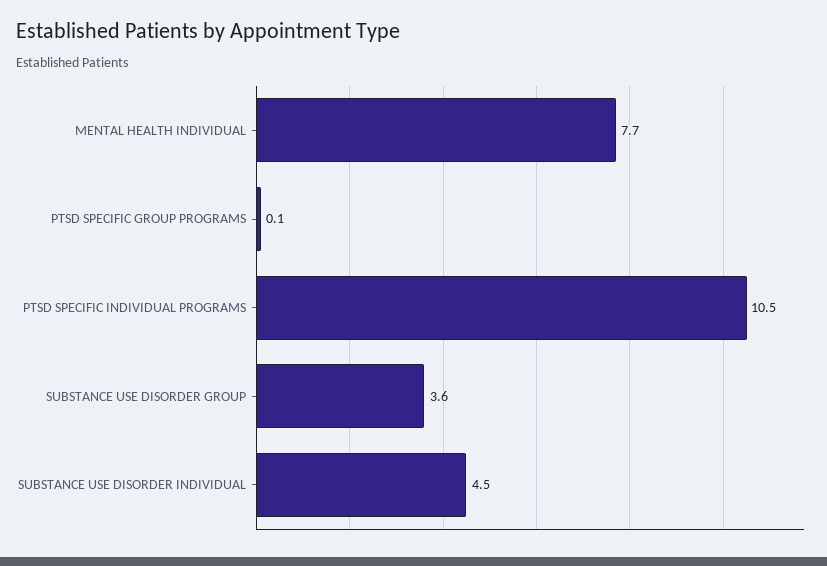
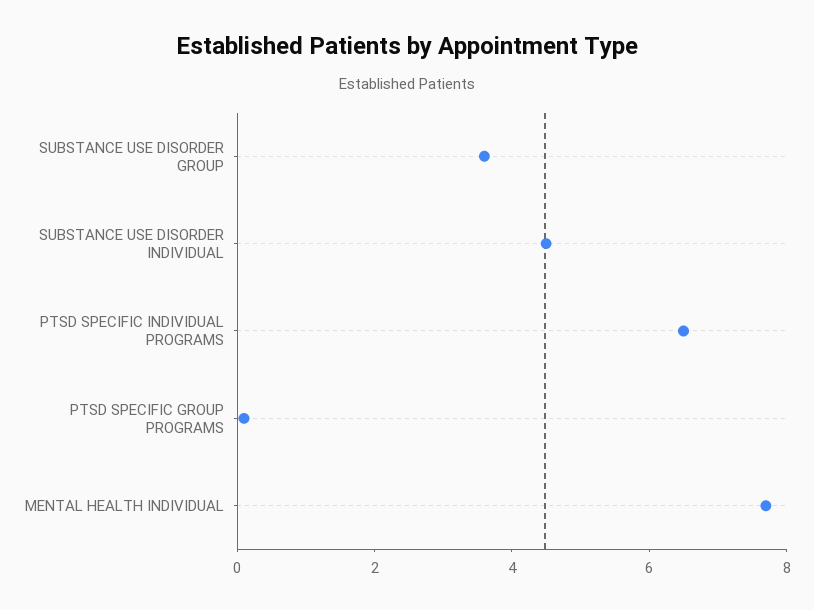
PTSD SPECIFIC INDIVIDUAL PROGRAMS: 10.5 -> 6.5

